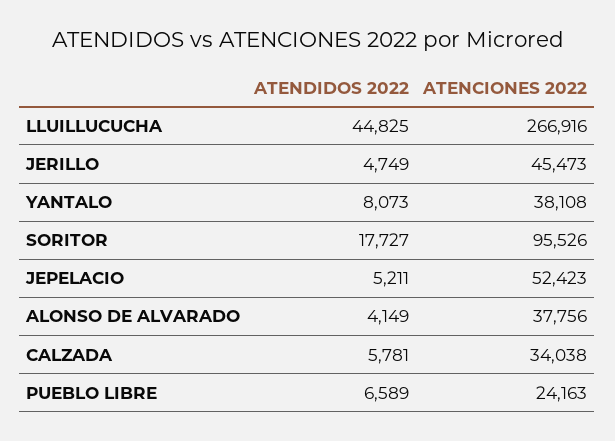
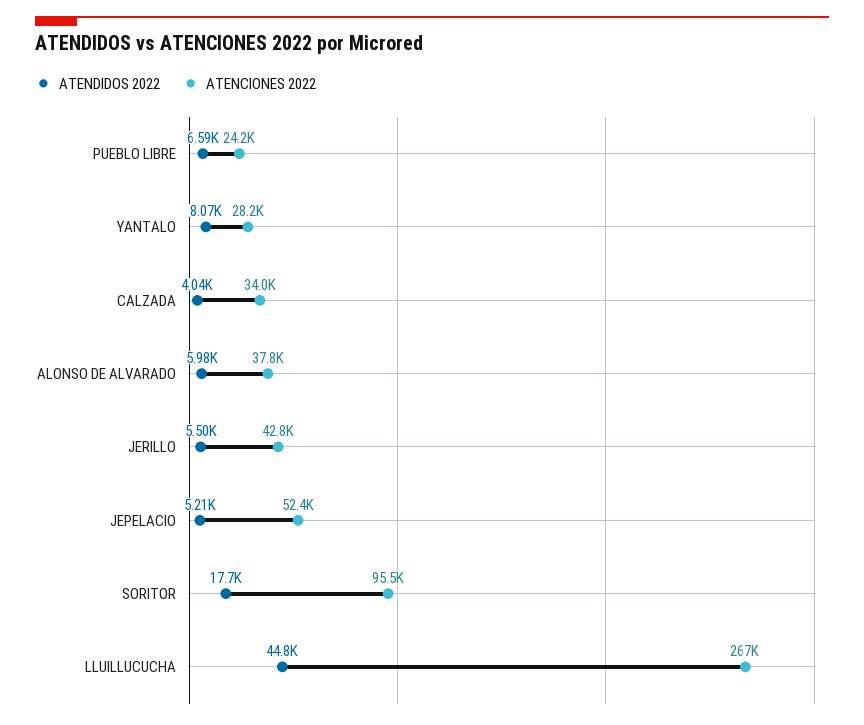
ATENDIDOS 2022, JERILLO: 4749 -> 5500
ATENCIONES 2022, JERILLO: 45473 -> 42800
ATENCIONES 2022, YANTALO: 38108 -> 28200
ATENDIDOS 2022, ALONSO DE ALVARADO: 4149 -> 5980
ATENDIDOS 2022, CALZADA: 5781 -> 4040

